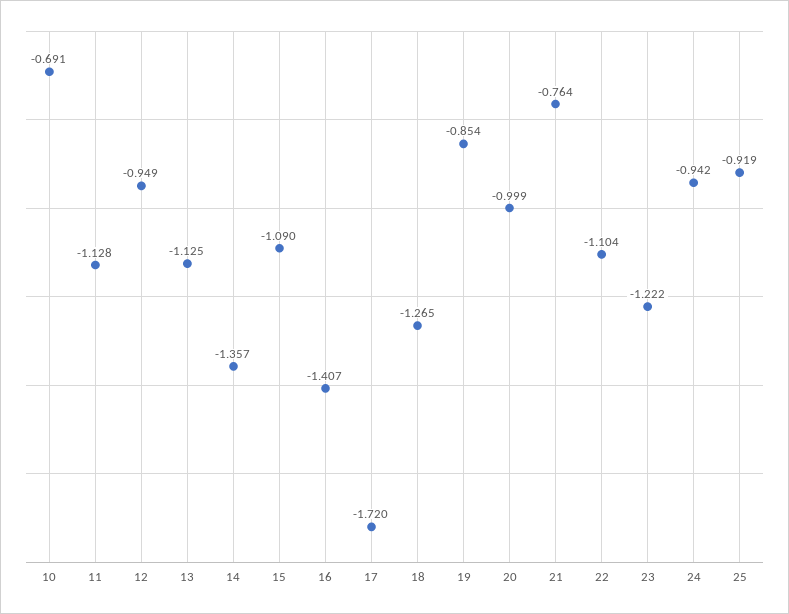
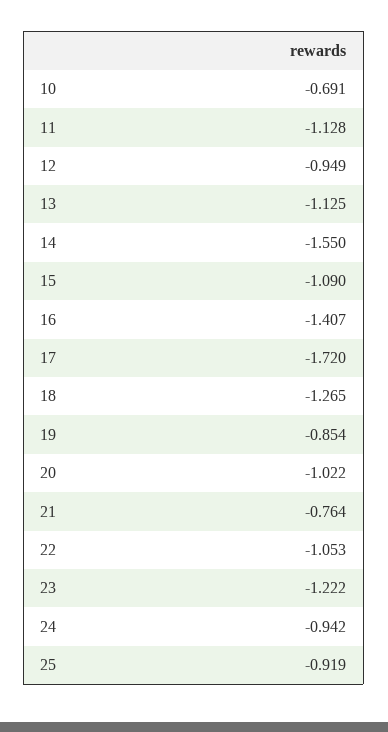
14: -1.357 -> -1.55
20: -0.999 -> -1.022
22: -1.104 -> -1.053

